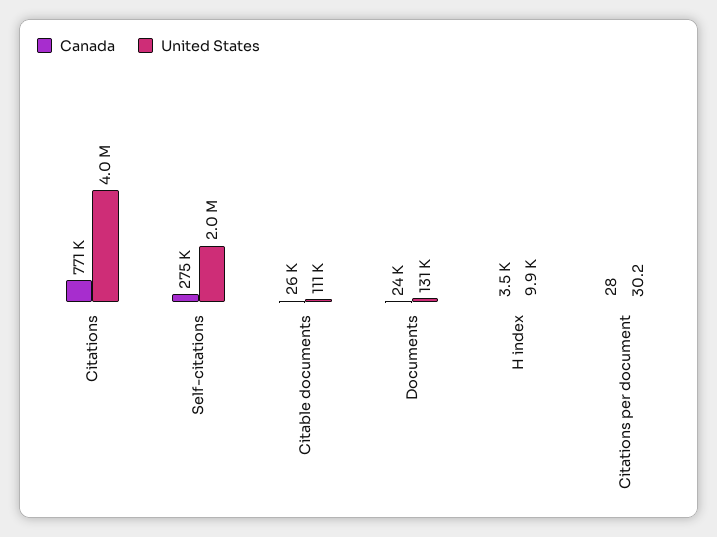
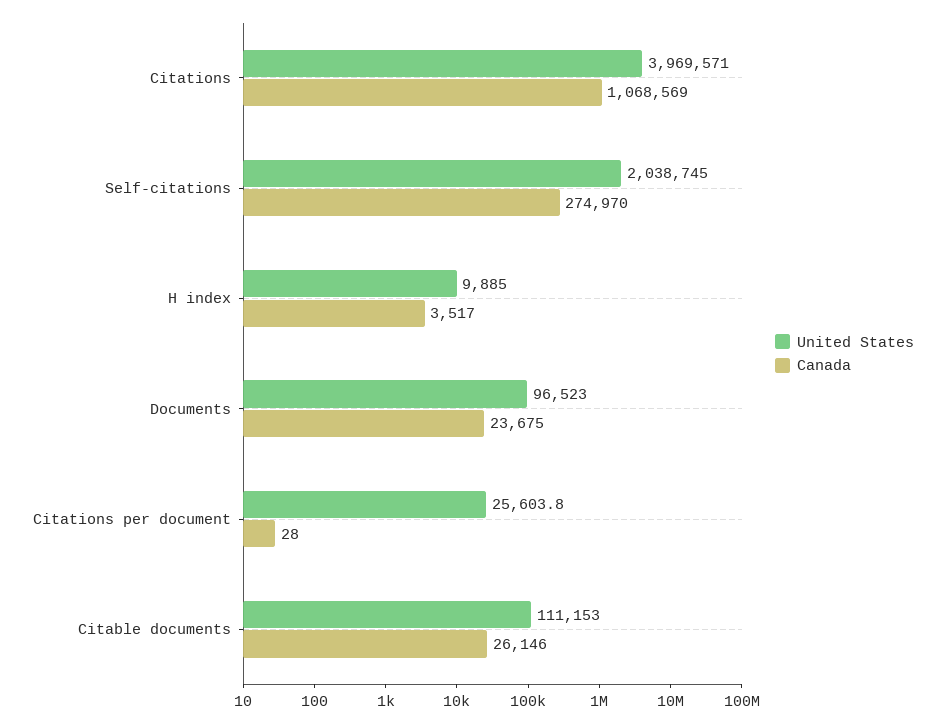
Canada, Citations: 771000 -> 1068569
United States, Documents: 131000 -> 96523
United States, Citations per document: 30.2 -> 25603.8

